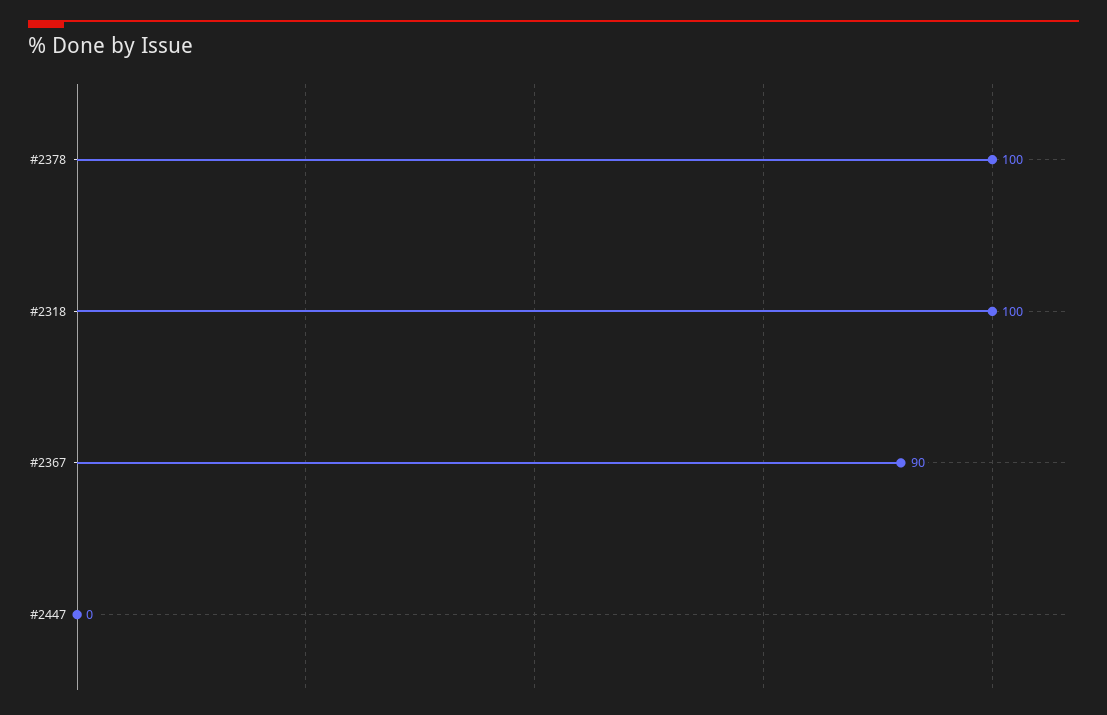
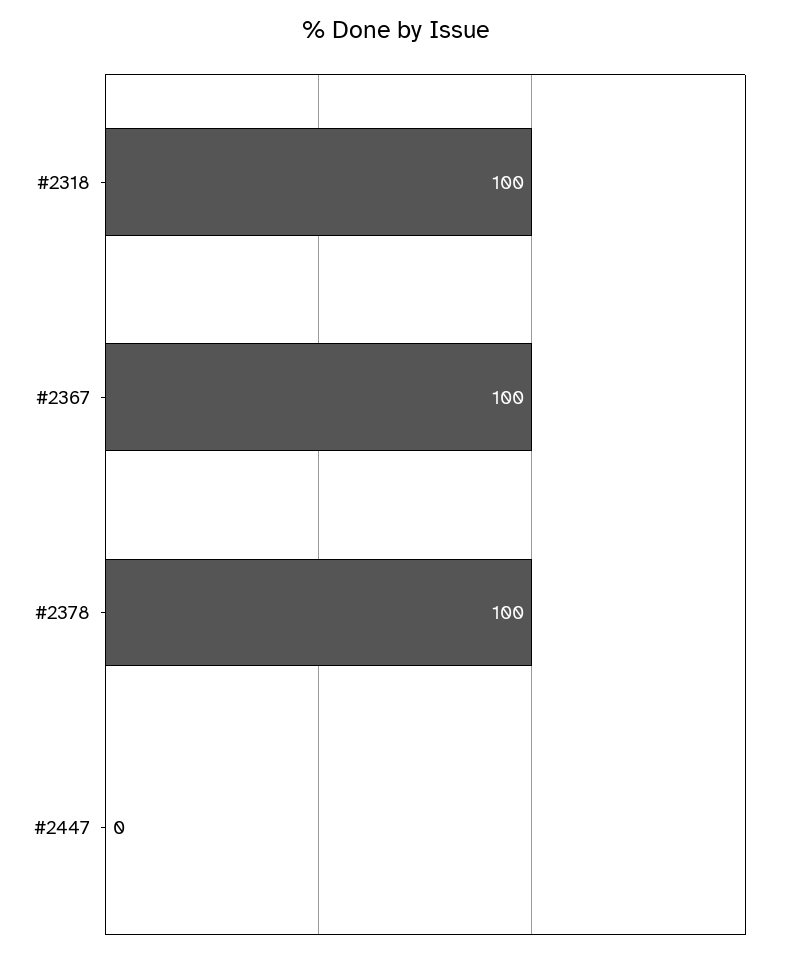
#2367: 90 -> 100

